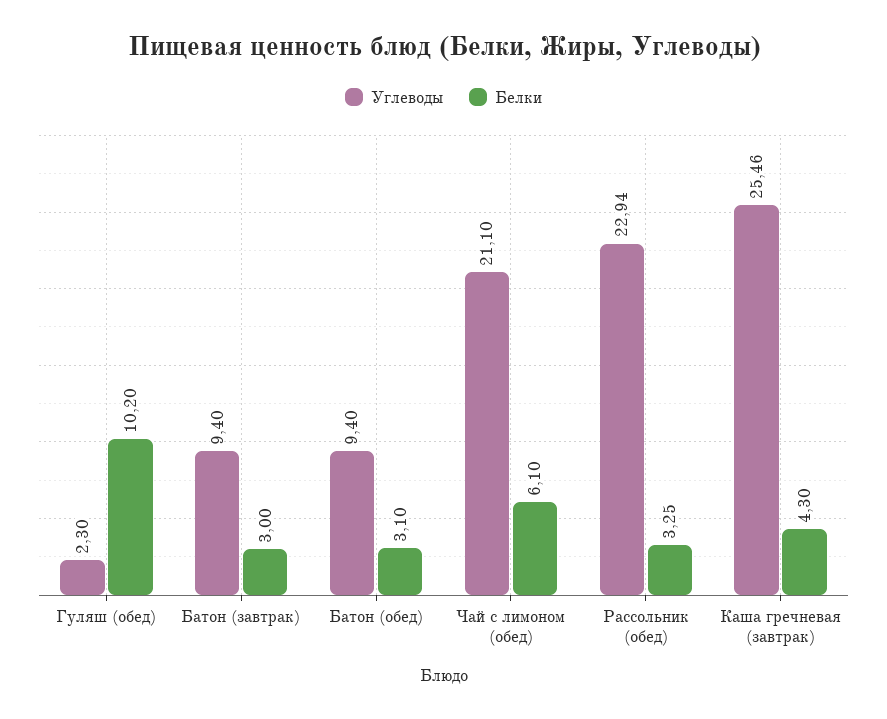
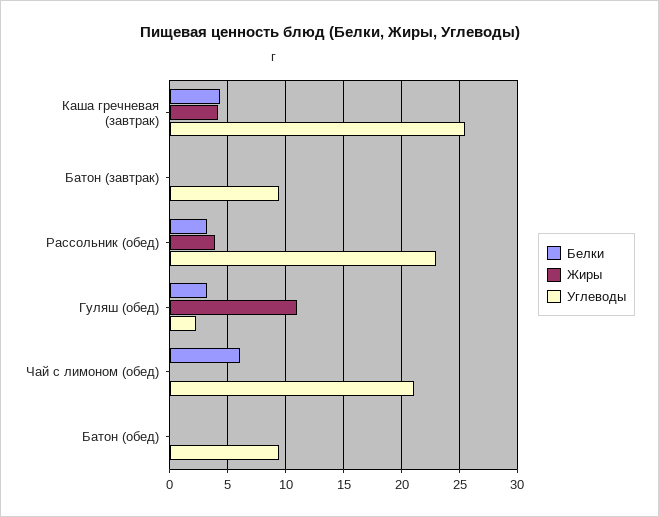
Белки, Гуляш (обед): 10.2 -> 3
Белки, Батон (завтрак): 3 -> 0
Белки, Батон (обед): 3.1 -> 0
Жиры, Каша гречневая (завтрак): none -> 4
Жиры, Батон (завтрак): none -> 0
Жиры, Рассольник (обед): none -> 4
Жиры, Гуляш (обед): none -> 11
Жиры, Чай с лимоном (обед): none -> 0
Жиры, Батон (обед): none -> 0

